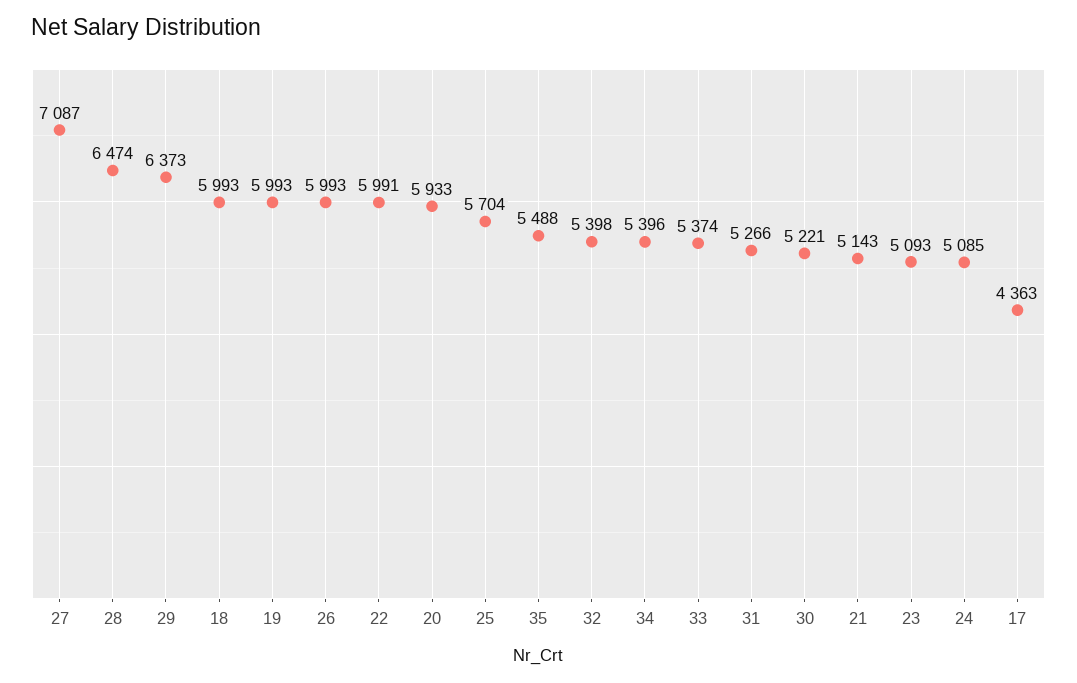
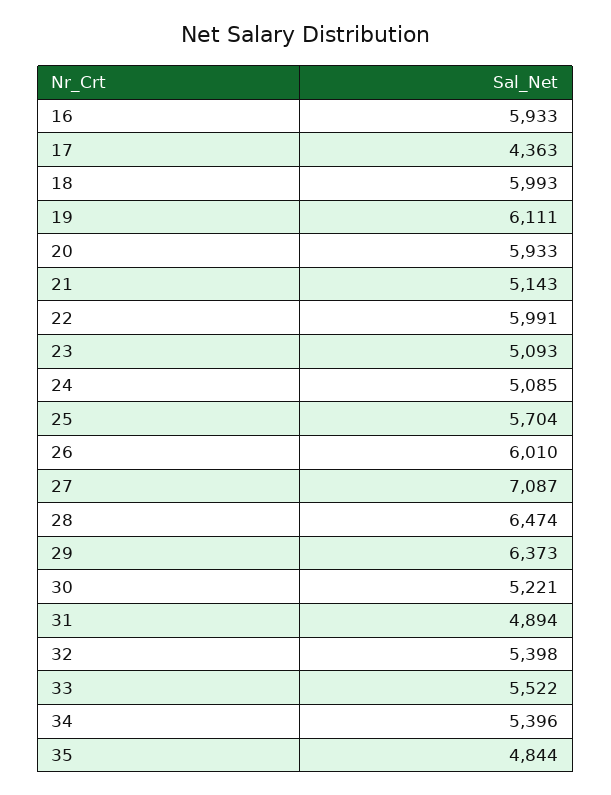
19: 5993 -> 6111
26: 5993 -> 6010
35: 5488 -> 4844
33: 5374 -> 5522
31: 5266 -> 4894
16: none -> 5933

